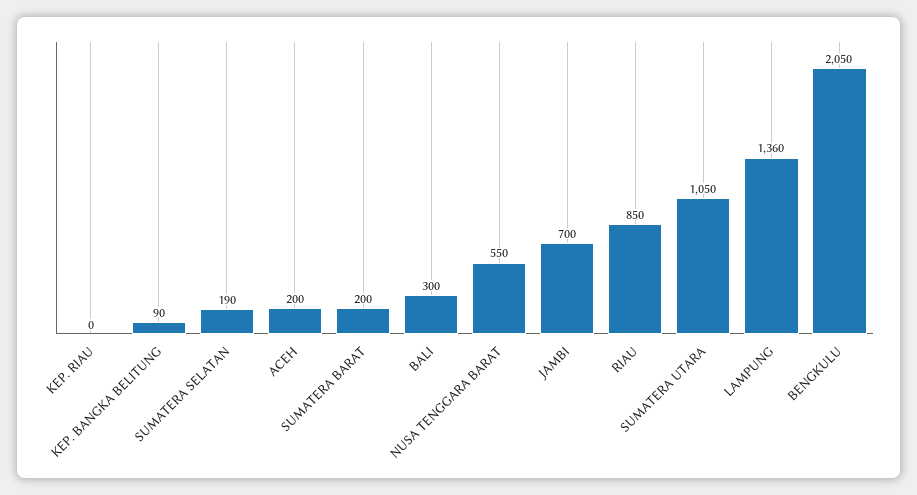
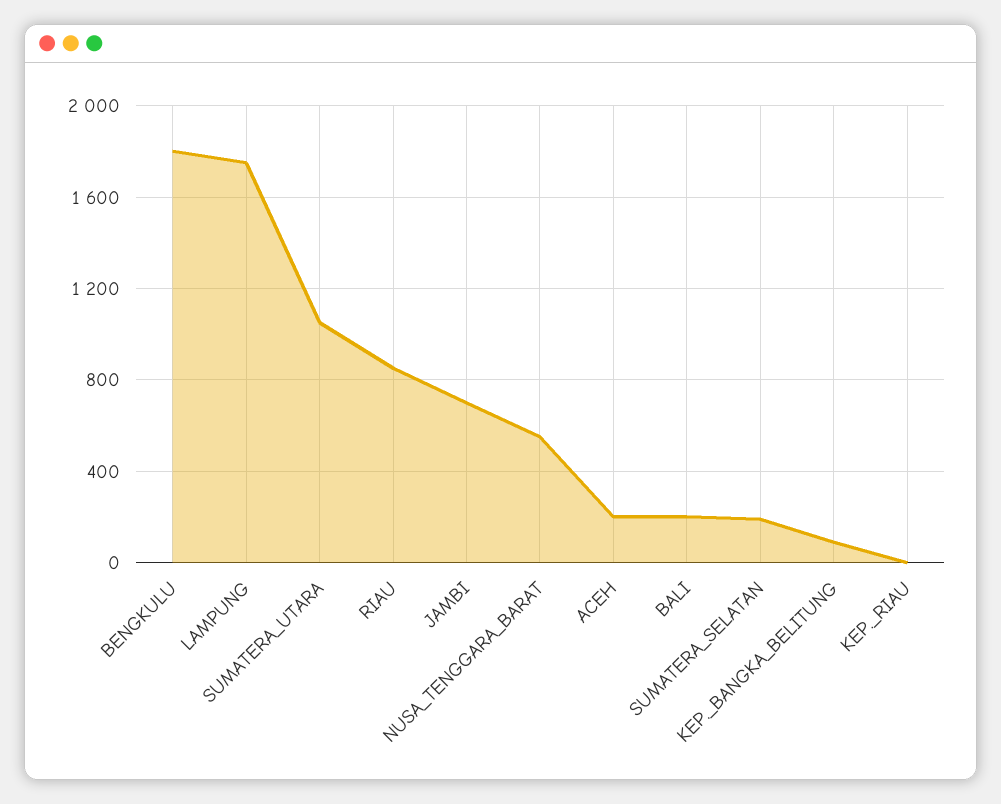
SUMATERA BARAT: 200 -> none
BALI: 300 -> 200
LAMPUNG: 1360 -> 1750
BENGKULU: 2050 -> 1800

